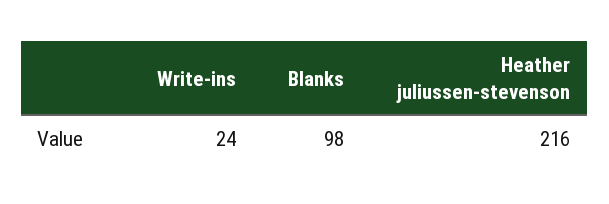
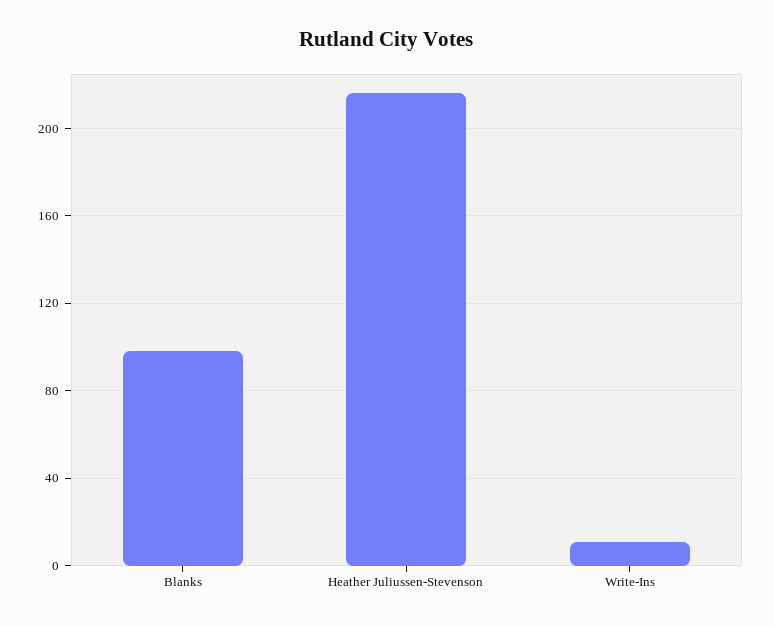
Write-ins: 24 -> 10

